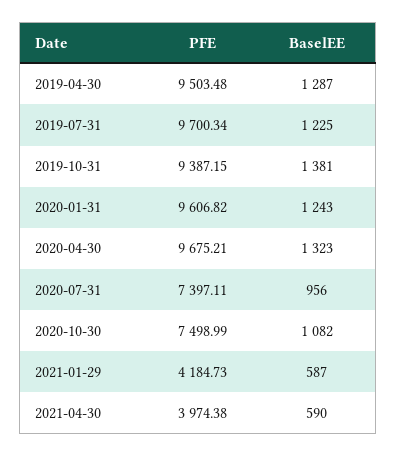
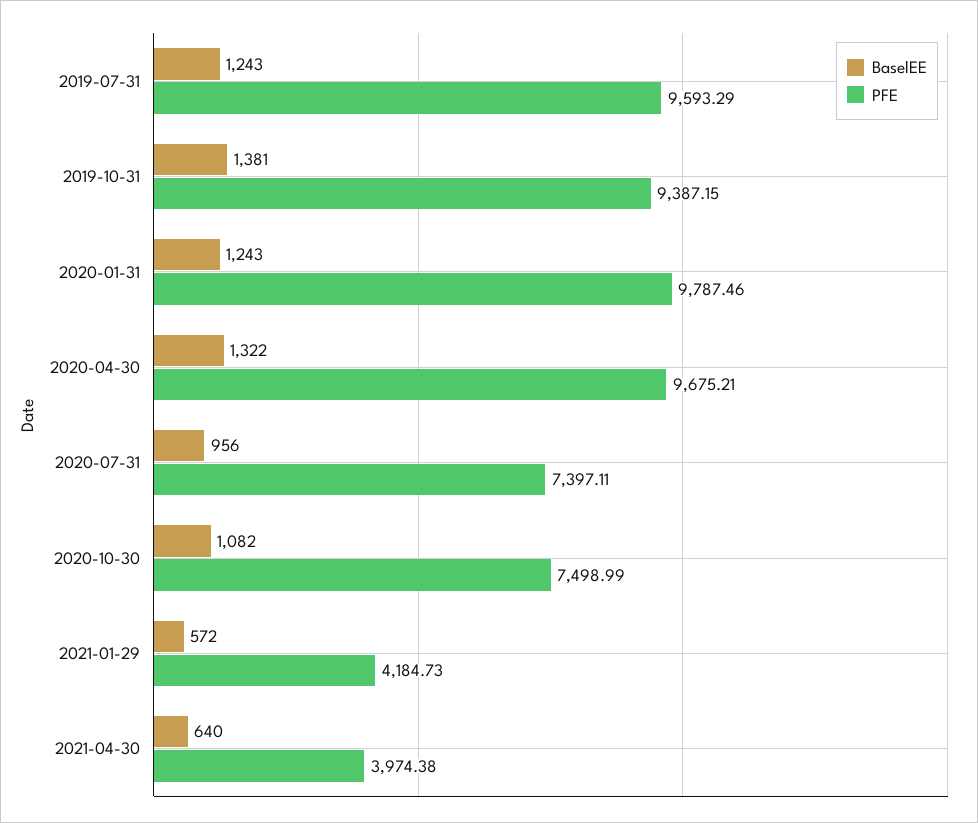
PFE, 2019-04-30: 9503.48 -> none
BaselEE, 2019-04-30: 1287 -> none
PFE, 2019-07-31: 9700.34 -> 9593.29
BaselEE, 2019-07-31: 1225 -> 1243
PFE, 2020-01-31: 9606.82 -> 9787.46
BaselEE, 2020-04-30: 1323 -> 1322
BaselEE, 2021-01-29: 587 -> 572
BaselEE, 2021-04-30: 590 -> 640

